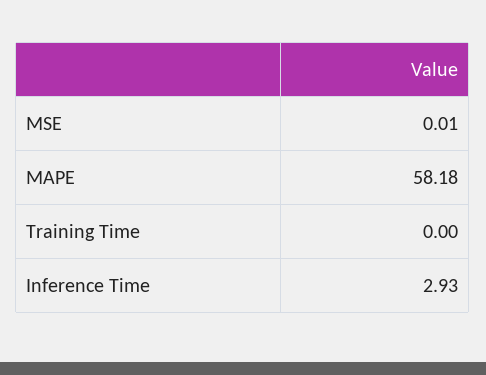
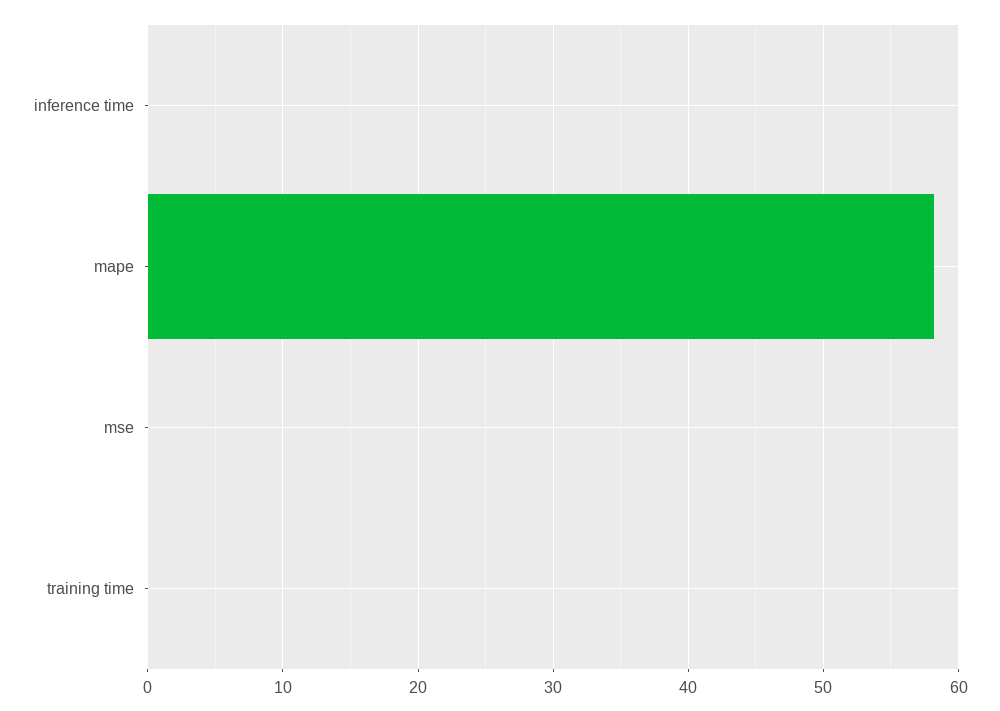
Inference Time: 2.93 -> 0

